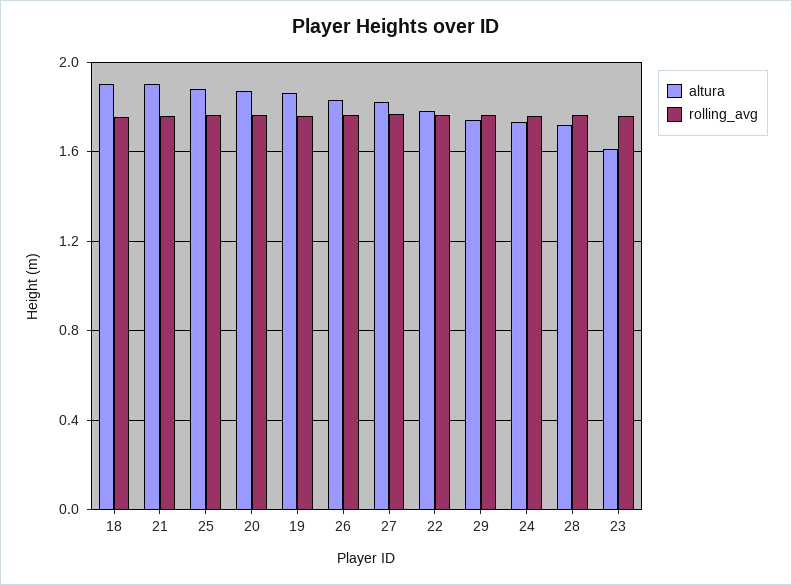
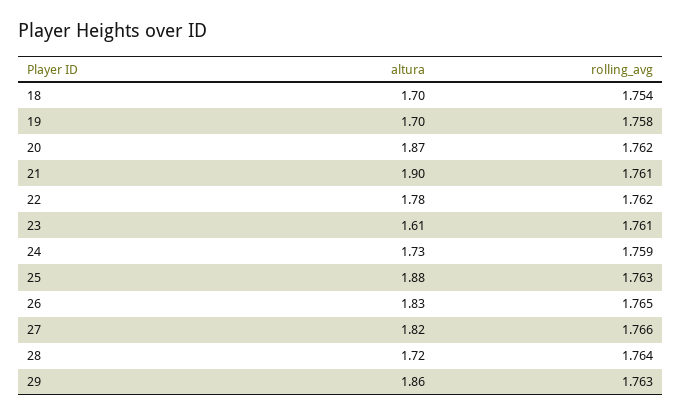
altura, 18: 1.9 -> 1.7
altura, 19: 1.85 -> 1.7
altura, 29: 1.75 -> 1.86

